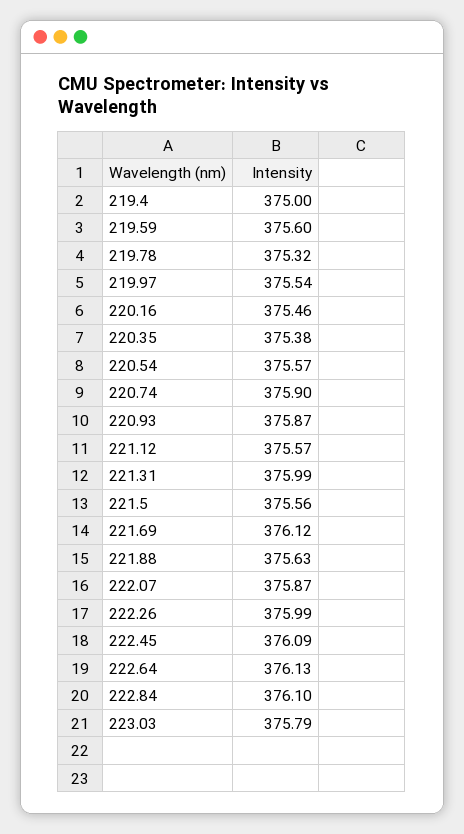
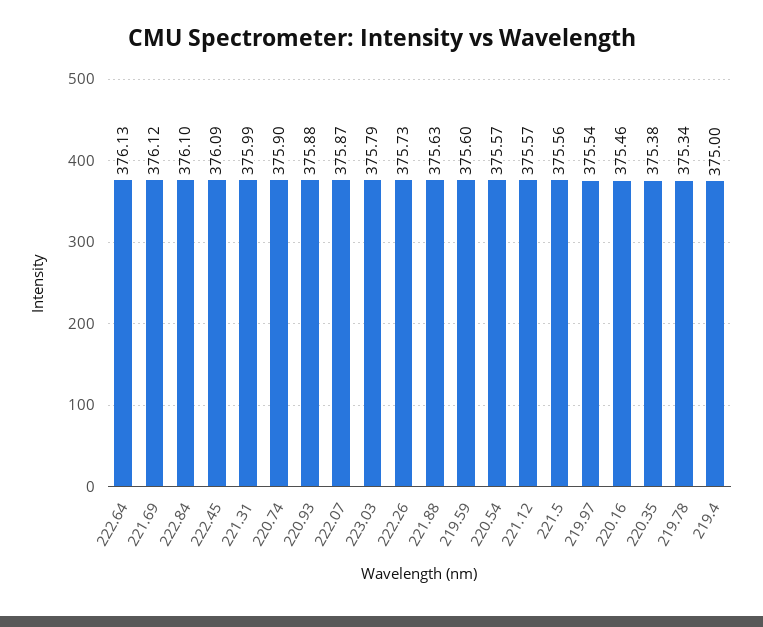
219.78: 375.32 -> 375.34
220.93: 375.87 -> 375.88
222.26: 375.99 -> 375.73

